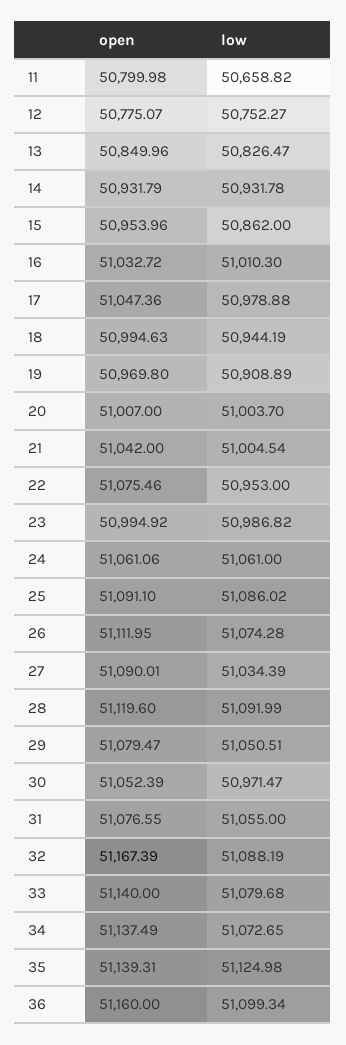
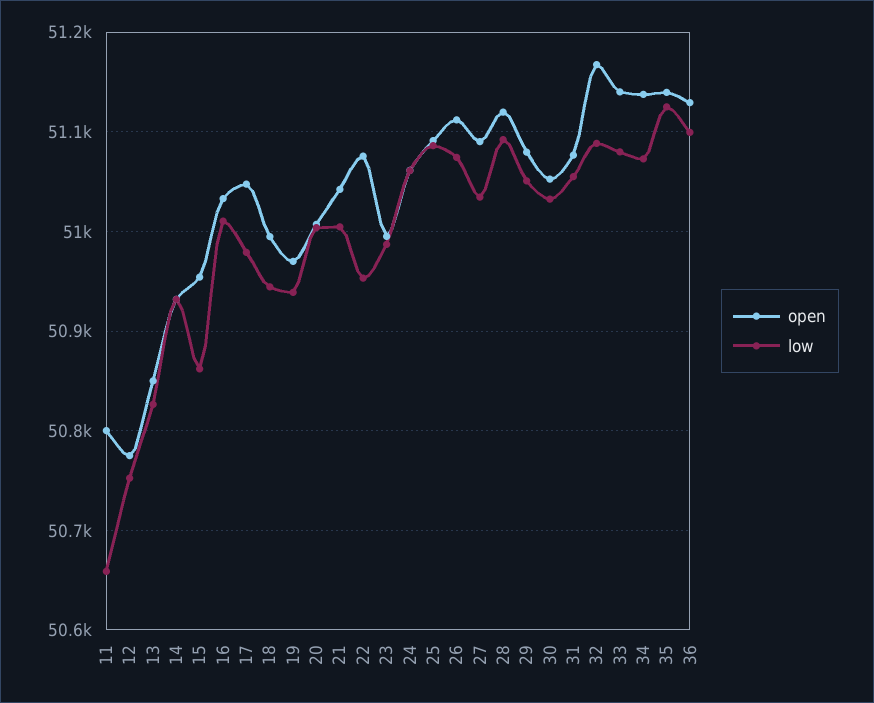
low, 19: 50908.89 -> 50940
low, 30: 50971.47 -> 51030
open, 36: 51160 -> 51130

